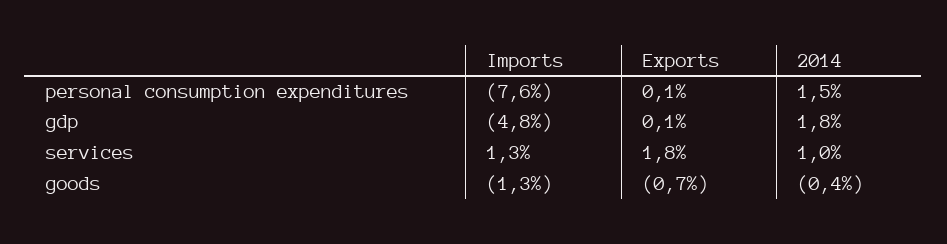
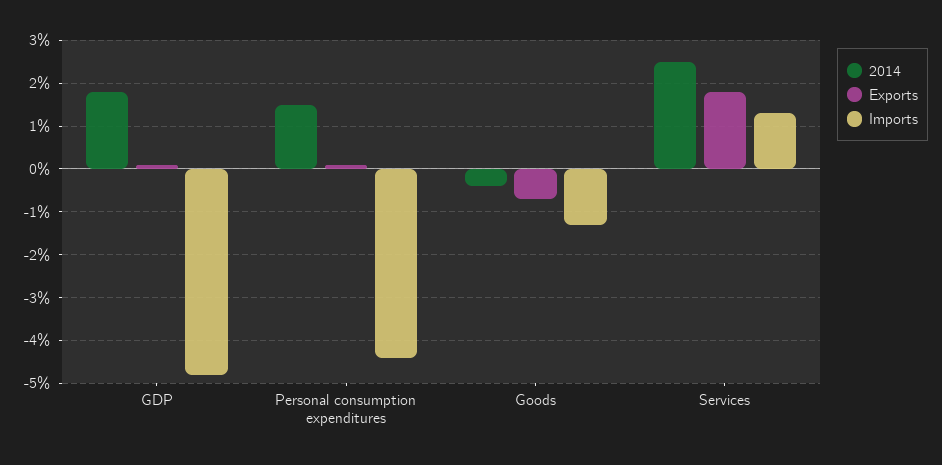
Imports, personal consumption expenditures: -7.6 -> -4.5
2014, services: 1 -> 2.5

